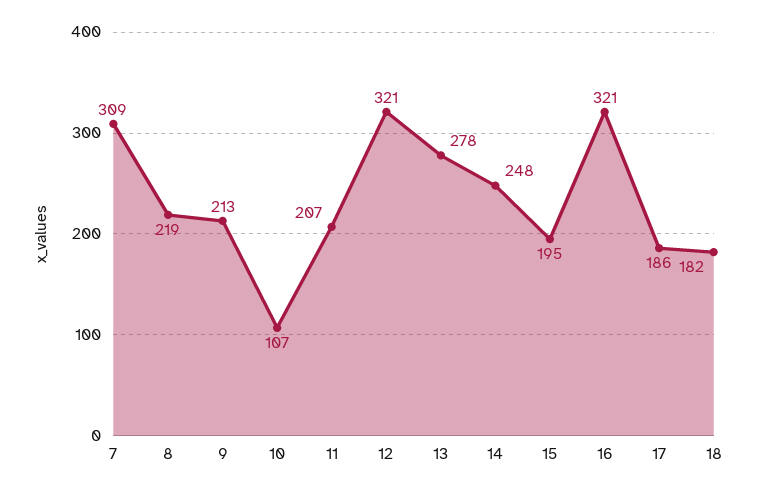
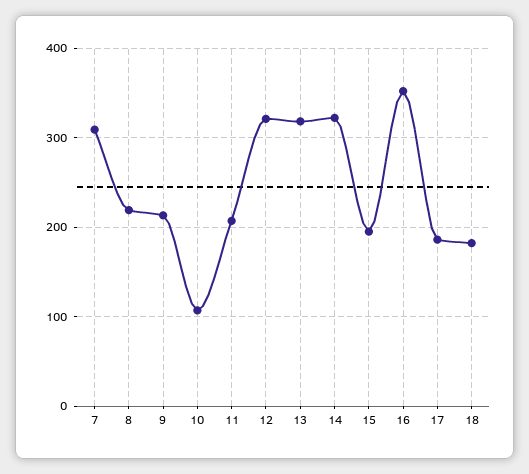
13: 278 -> 320
14: 248 -> 320
16: 321 -> 350

